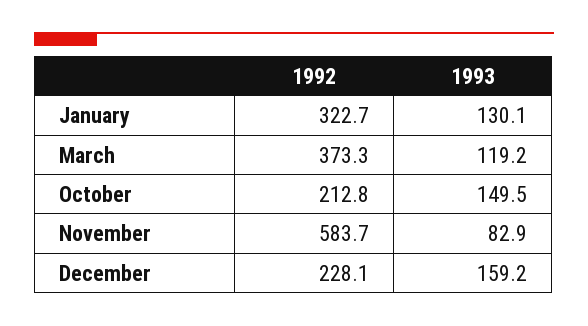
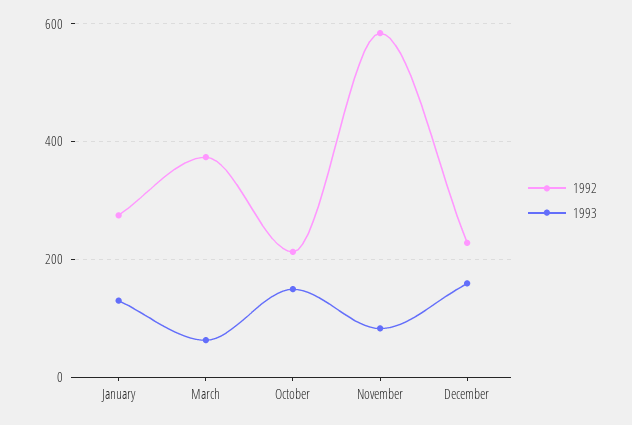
1992, January: 322.7 -> 280
1993, March: 119.2 -> 60

